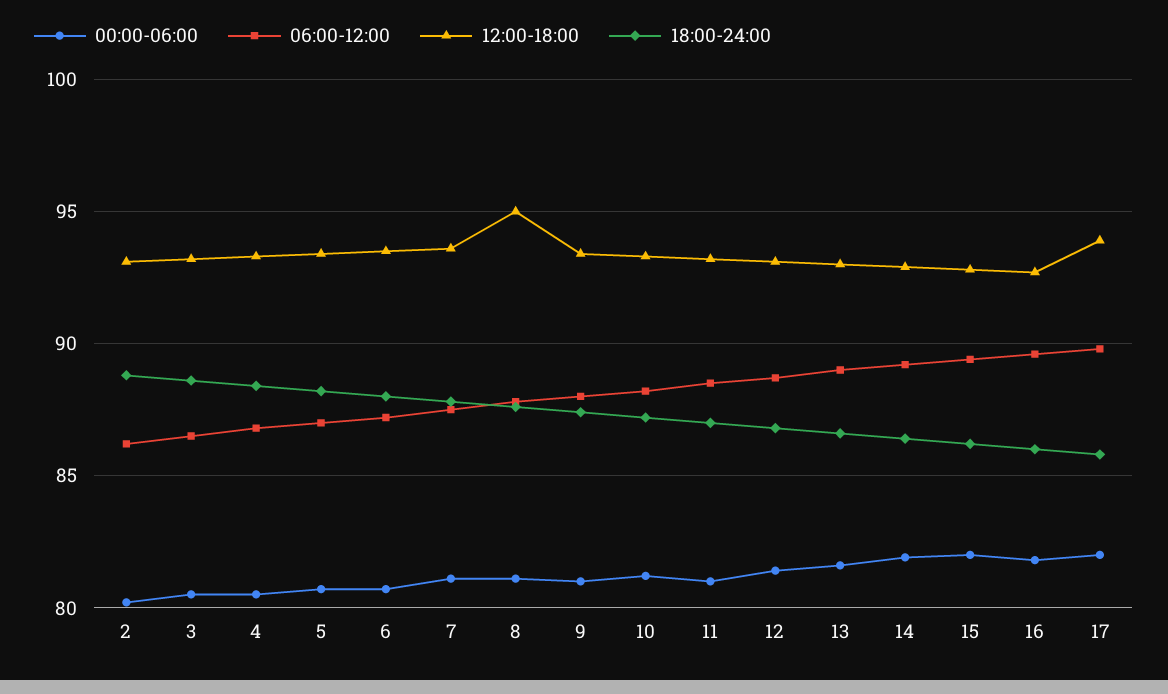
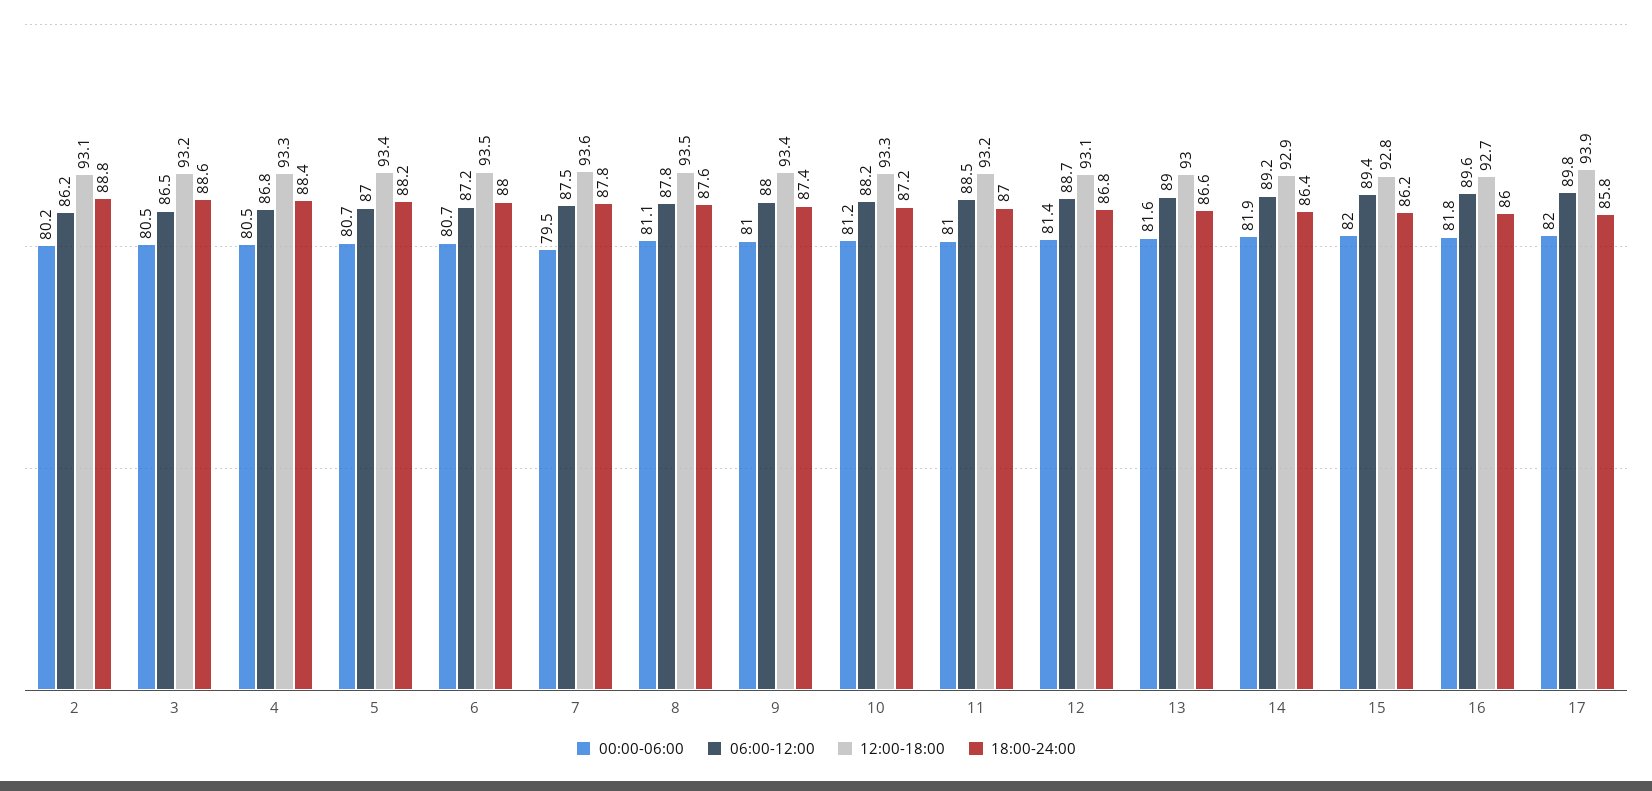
00:00-06:00, 7: 81 -> 79.5
12:00-18:00, 8: 95 -> 93.5

